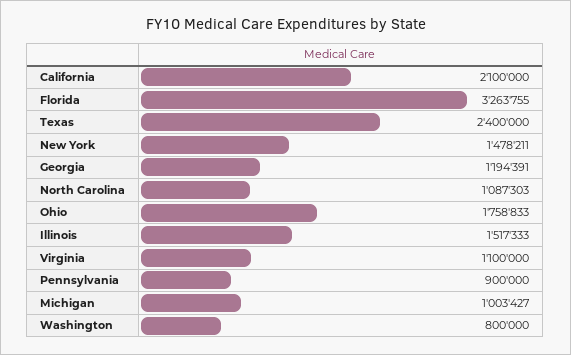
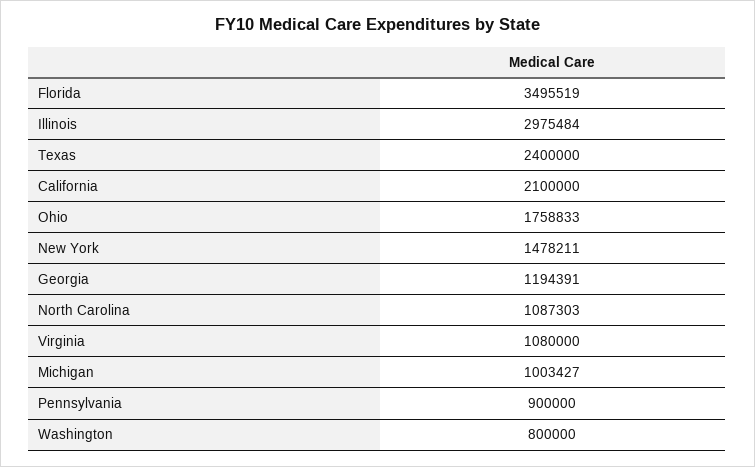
Florida: 3263755 -> 3495519
Illinois: 1517333 -> 2975484
Virginia: 1100000 -> 1080000

